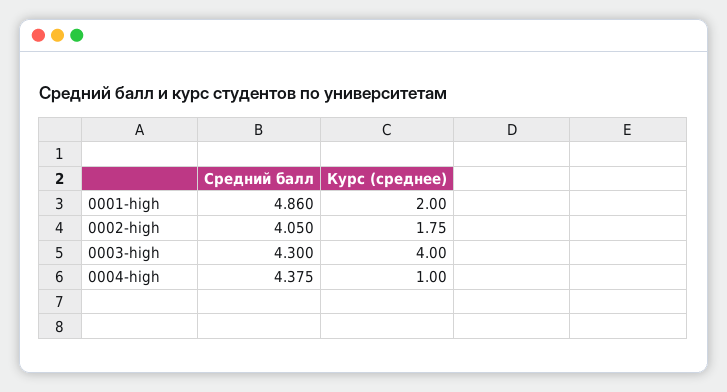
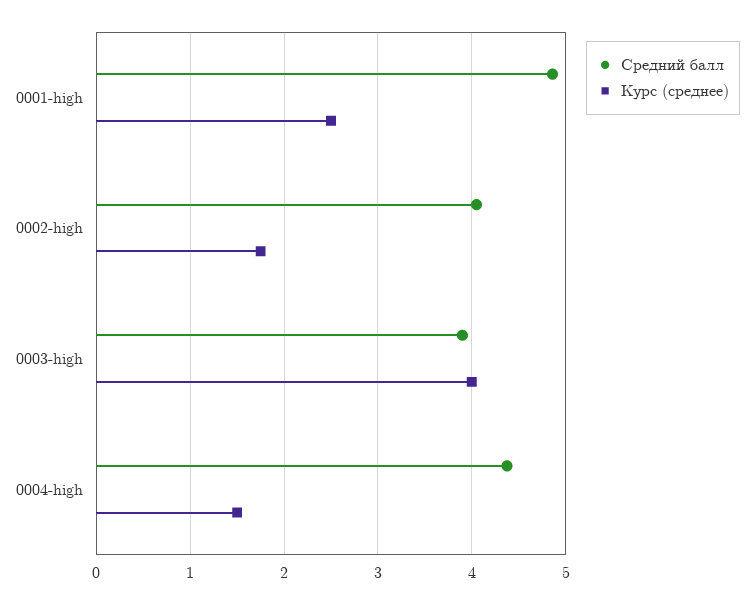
Курс (среднее), 0001-high: 2 -> 2.5
Средний балл, 0003-high: 4.3 -> 3.9
Курс (среднее), 0004-high: 1 -> 1.5

